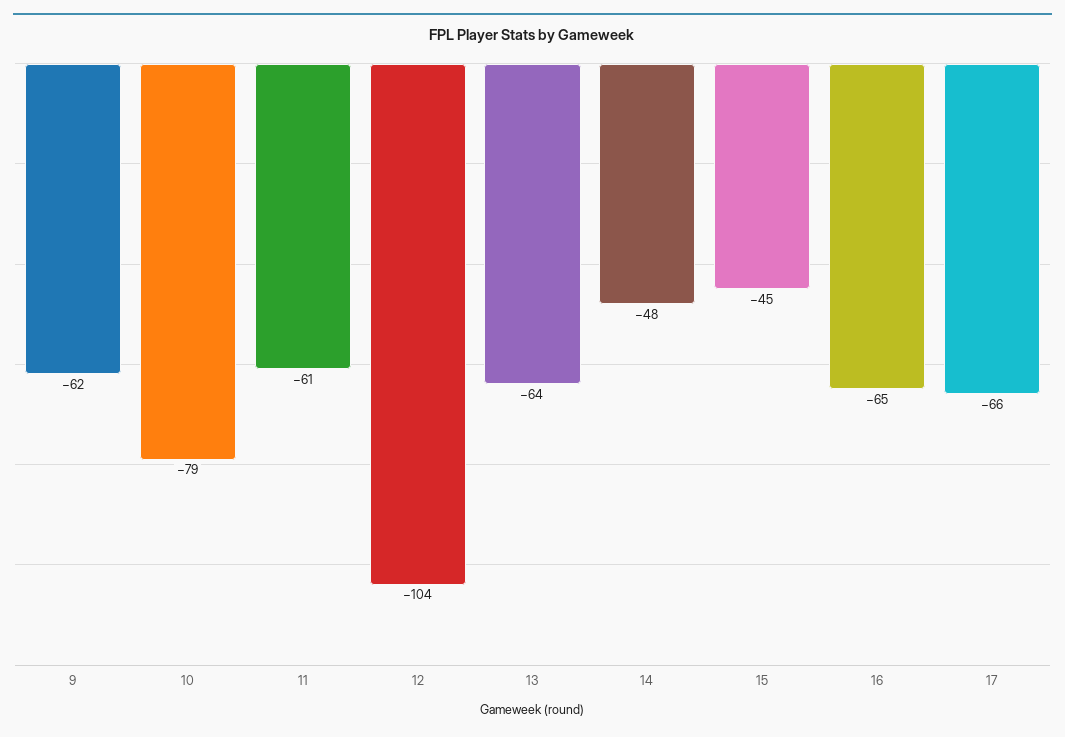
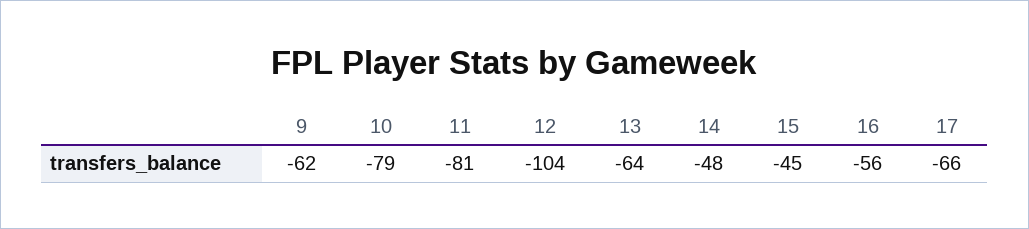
11: -61 -> -81
16: -65 -> -56

